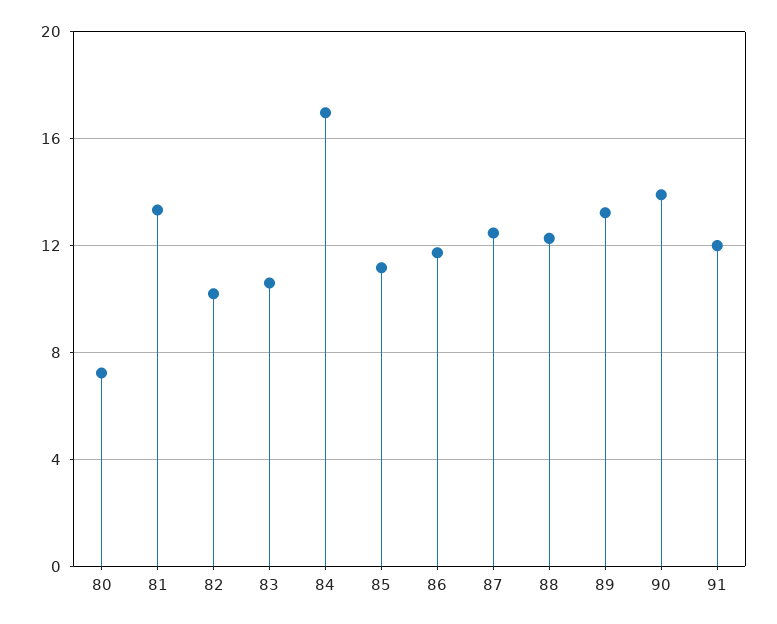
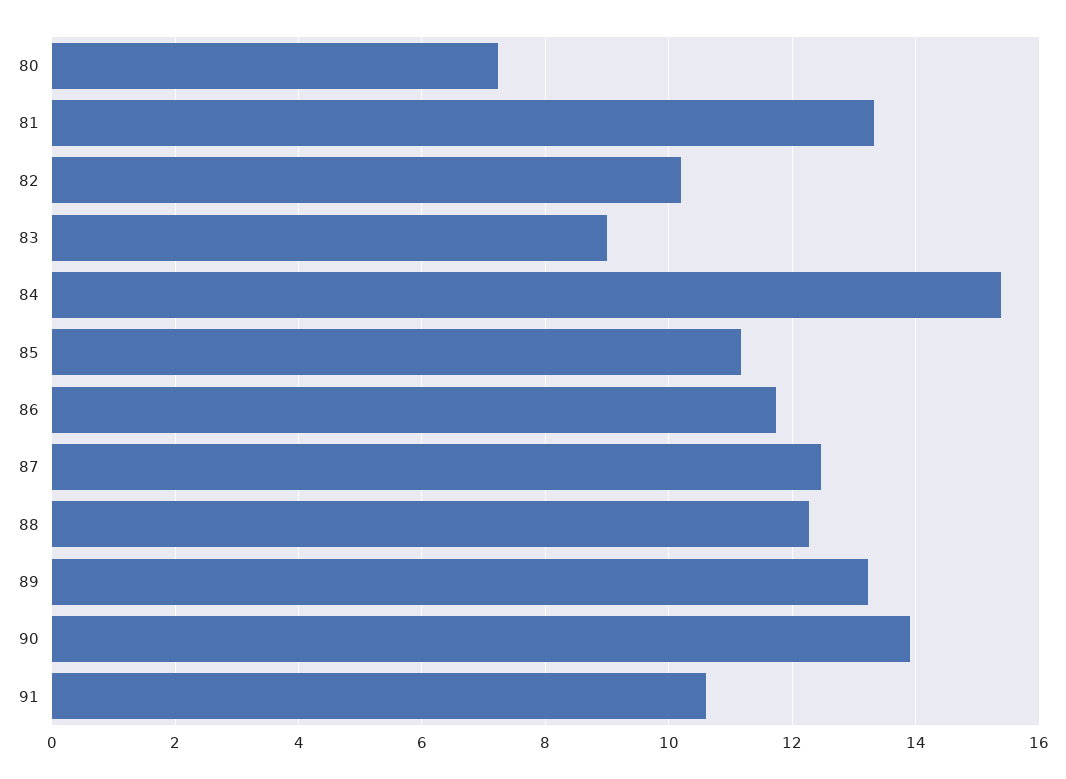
83: 10.5 -> 9
84: 17 -> 15.4
91: 12 -> 10.6

